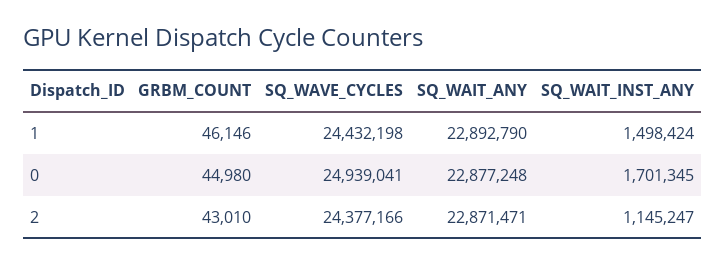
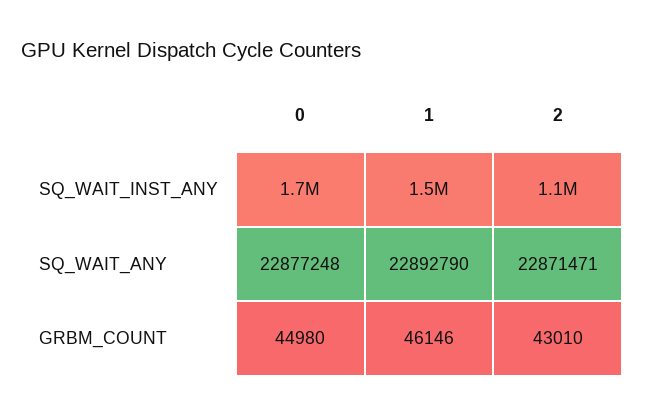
SQ_WAVE_CYCLES, 1: 24432198 -> none
SQ_WAVE_CYCLES, 0: 24939041 -> none
SQ_WAVE_CYCLES, 2: 24377166 -> none

